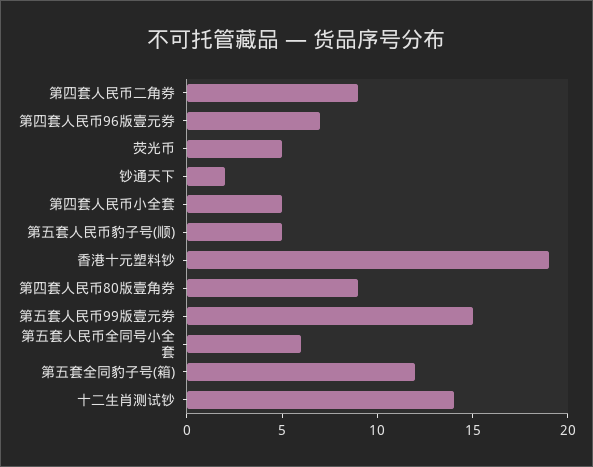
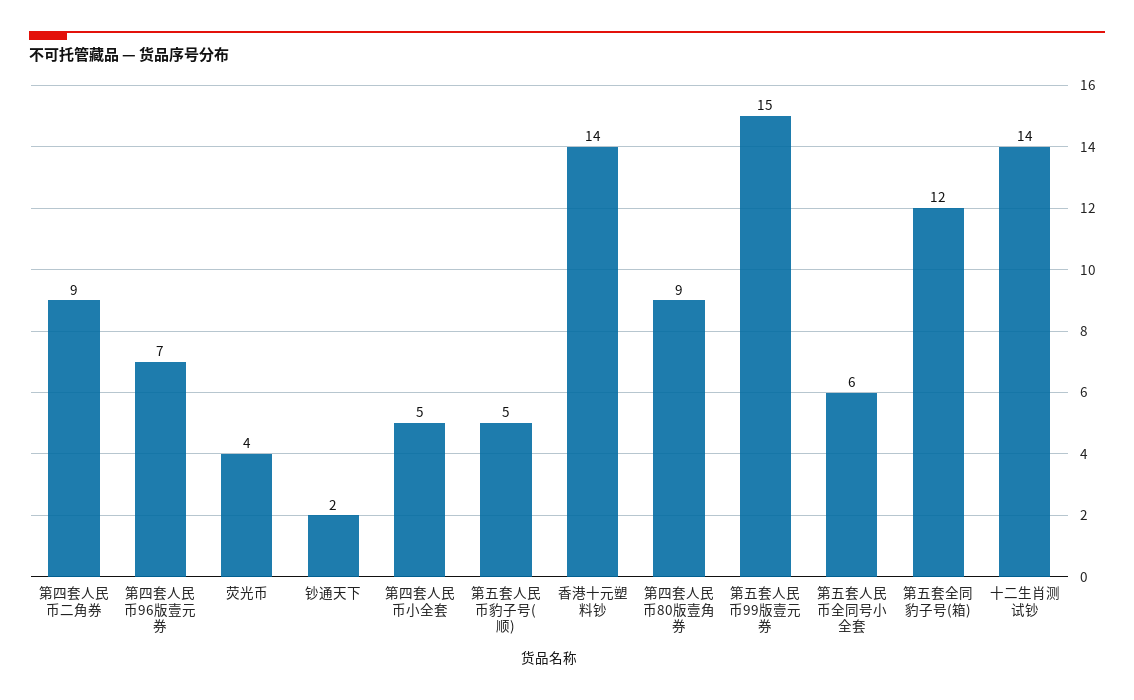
荧光币: 5 -> 4
香港十元塑料钞: 19 -> 14

